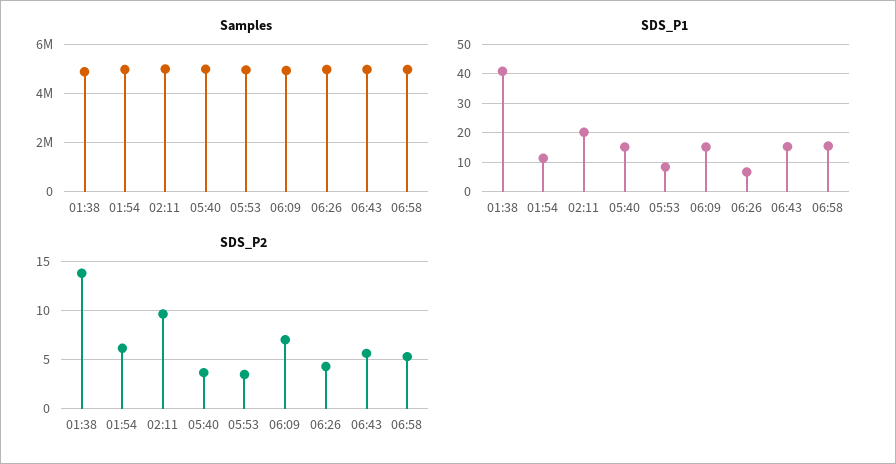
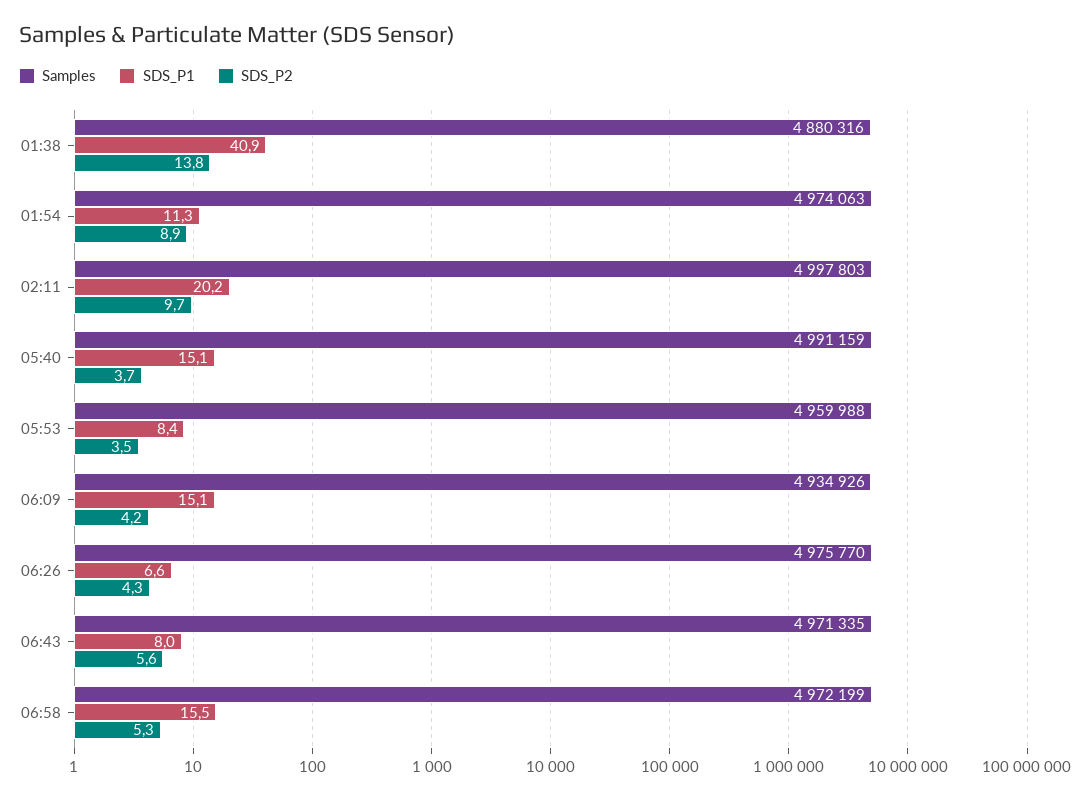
SDS_P1, 06:43: 15 -> 8
SDS_P2, 01:54: 6 -> 8.9
SDS_P2, 06:09: 7 -> 4.2

